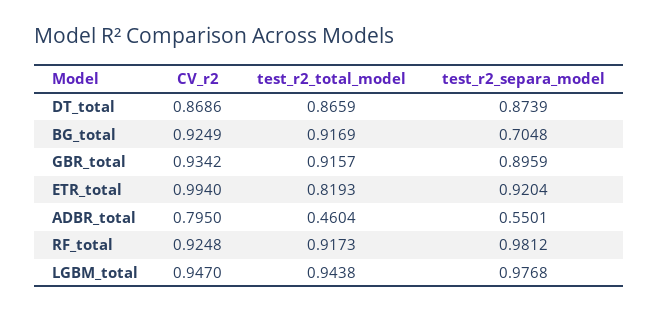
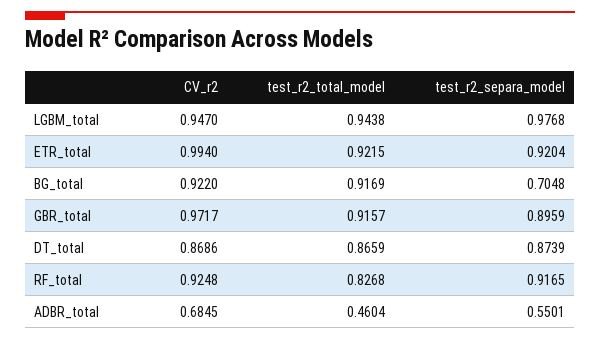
CV_r2, BG_total: 0.9249 -> 0.922
CV_r2, GBR_total: 0.9342 -> 0.9717
test_r2_total_model, ETR_total: 0.8193 -> 0.9215
CV_r2, ADBR_total: 0.795 -> 0.6845
test_r2_total_model, RF_total: 0.9173 -> 0.8268
test_r2_separa_model, RF_total: 0.9812 -> 0.9165

